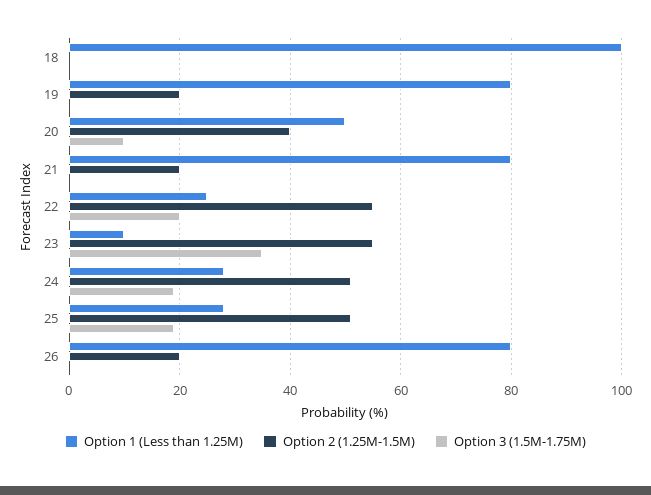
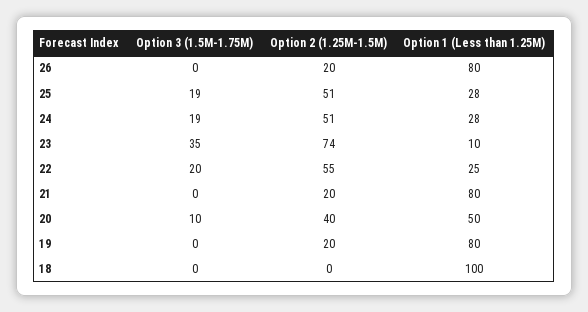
Option 2 (1.25M-1.5M), 23: 55 -> 74

